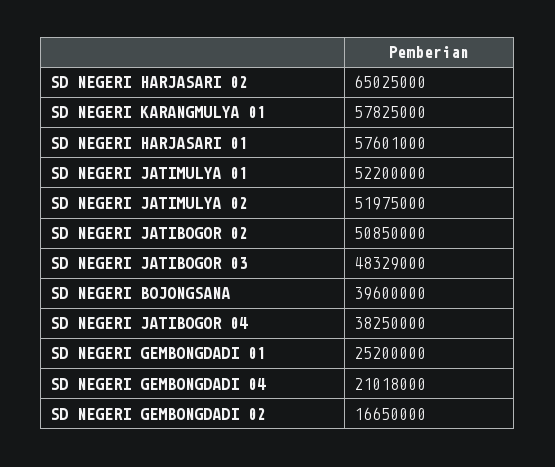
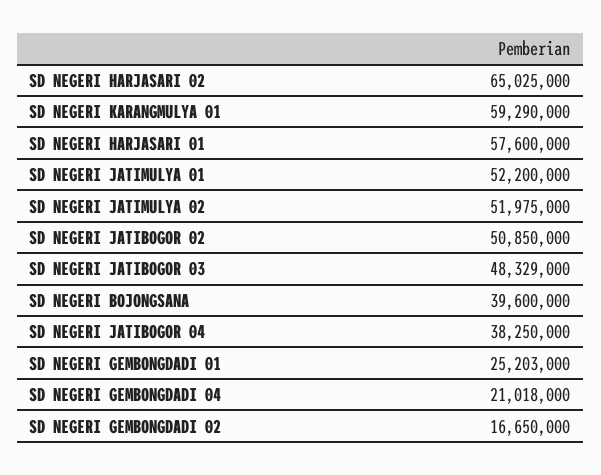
SD NEGERI KARANGMULYA 01: 57825000 -> 59290000
SD NEGERI HARJASARI 01: 57601000 -> 57600000
SD NEGERI GEMBONGDADI 01: 25200000 -> 25203000

